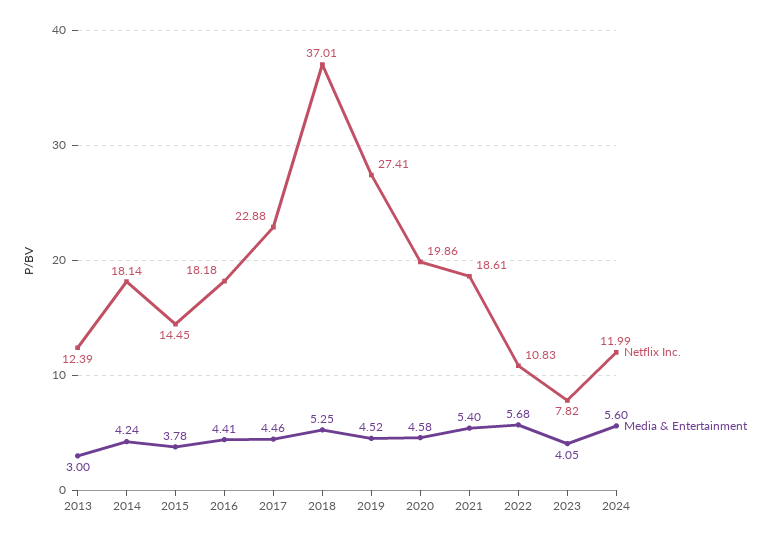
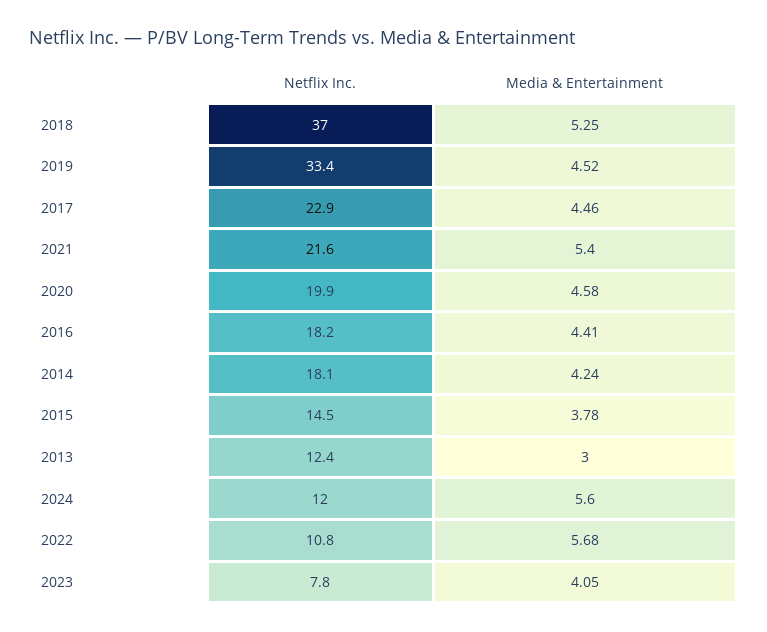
Netflix Inc., 2019: 27.41 -> 33.4
Netflix Inc., 2021: 18.61 -> 21.6

